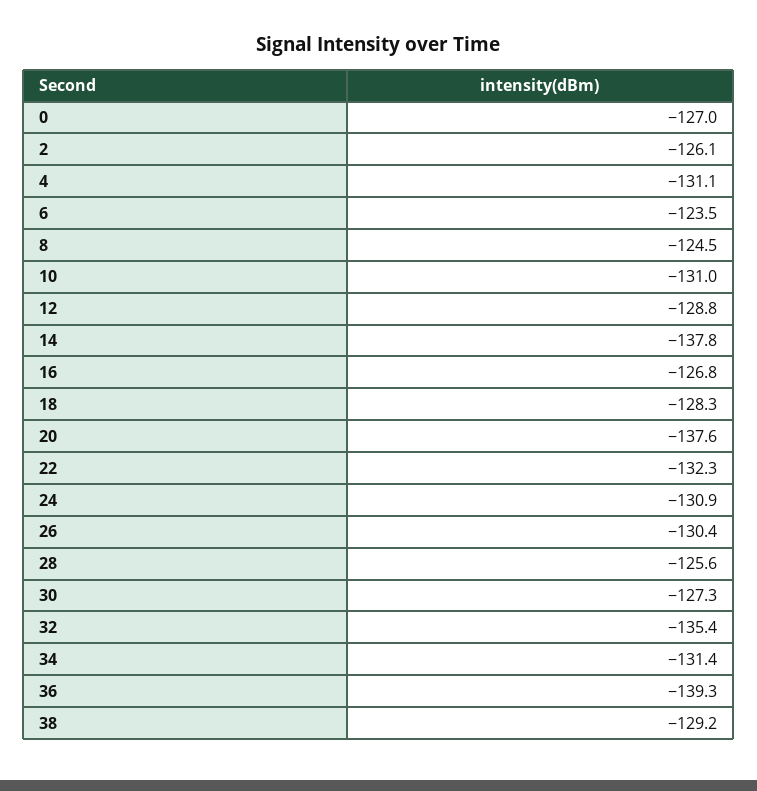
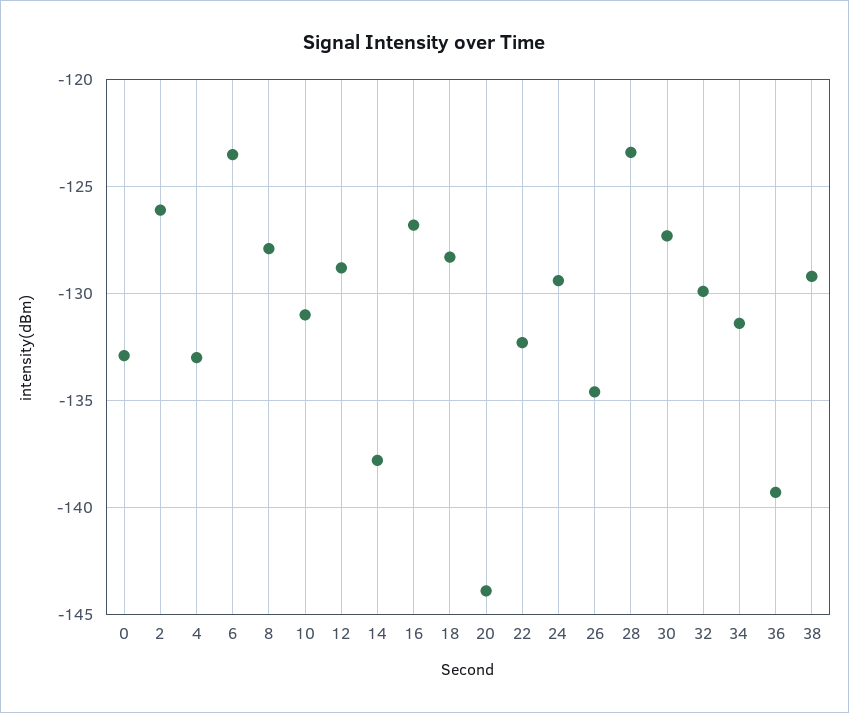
0: -127 -> -133
4: -131.1 -> -133
8: -124.5 -> -128
20: -137.6 -> -144
24: -130.9 -> -129.5
26: -130.4 -> -134.5
28: -125.6 -> -123.5
32: -135.4 -> -130

